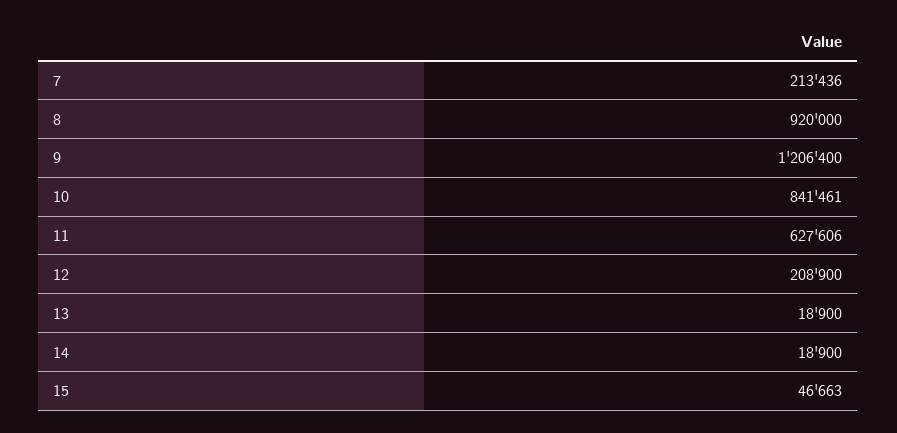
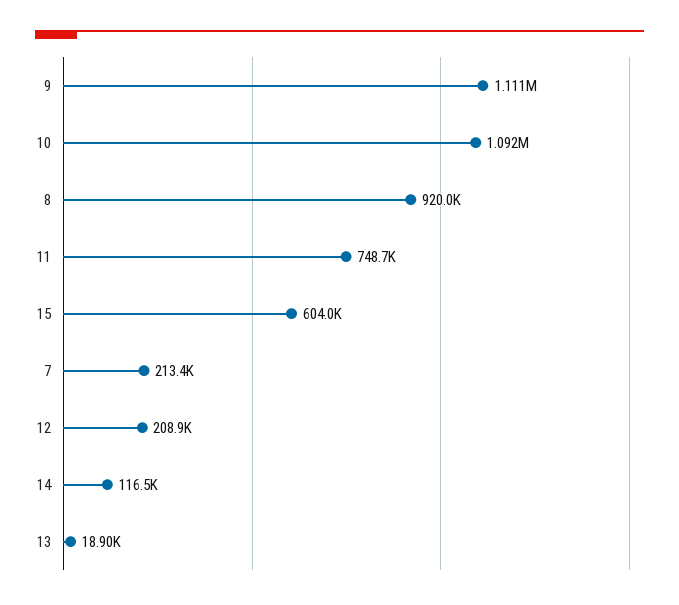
9: 1206400 -> 1111000
10: 841461 -> 1092000
11: 627606 -> 748700
14: 18900 -> 116500
15: 46663 -> 604000

